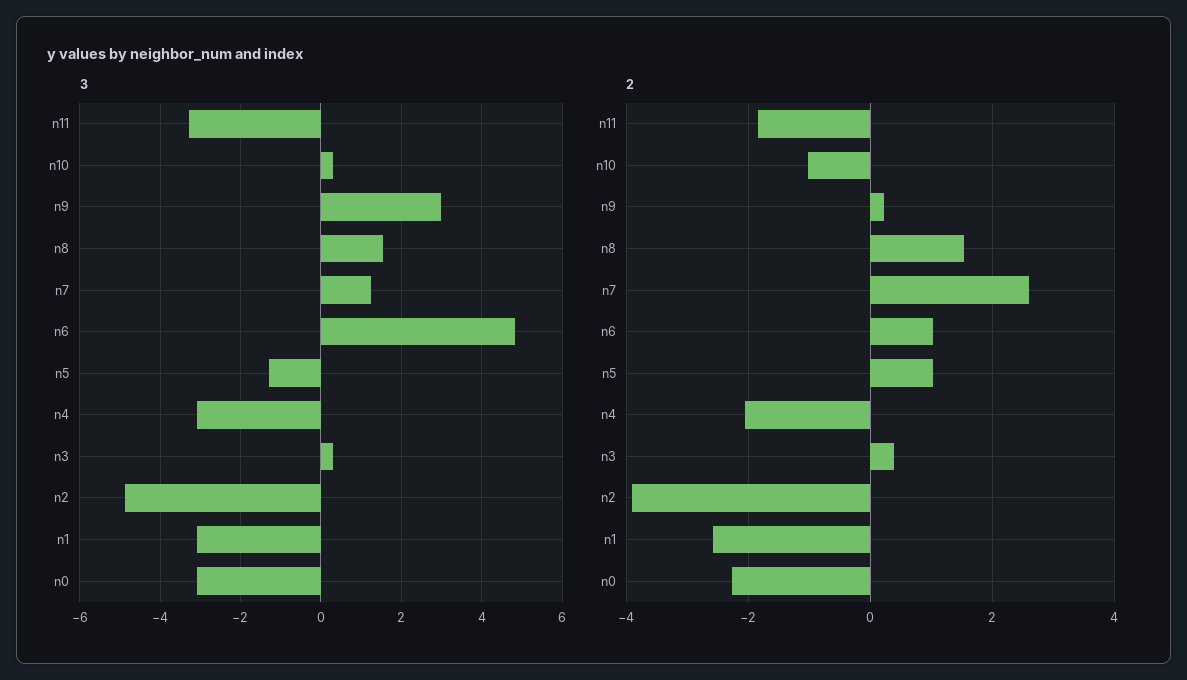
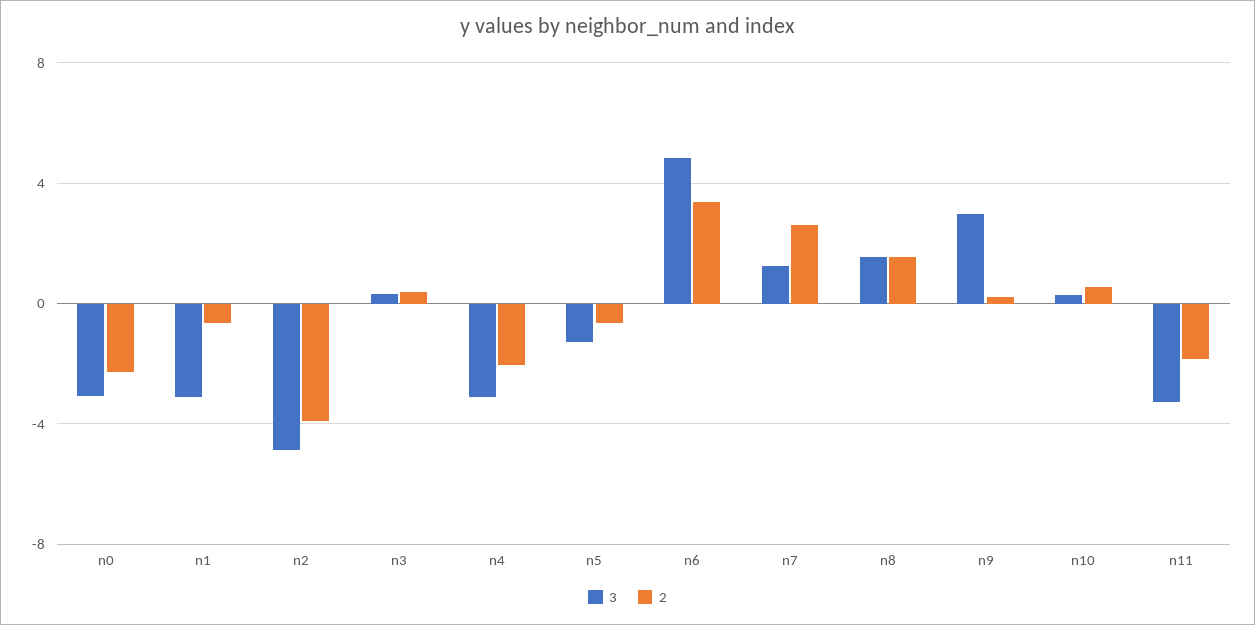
2, n10: -1 -> 0.5
2, n6: 1 -> 3.5
2, n5: 1 -> -0.5
2, n1: -2.6 -> -0.5

